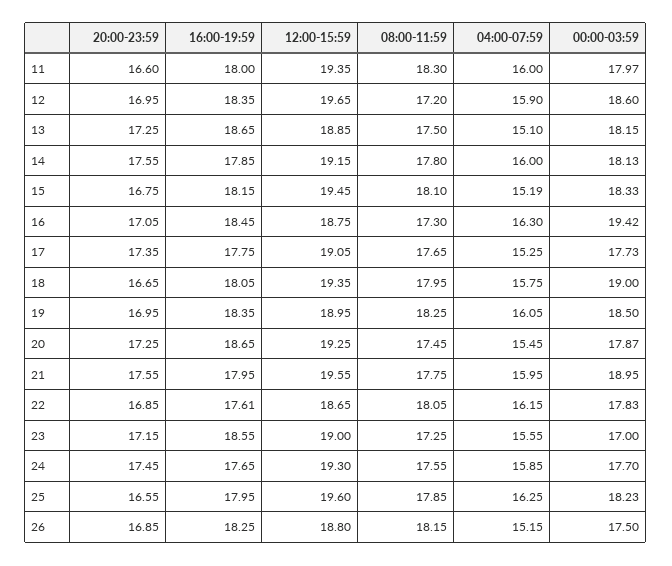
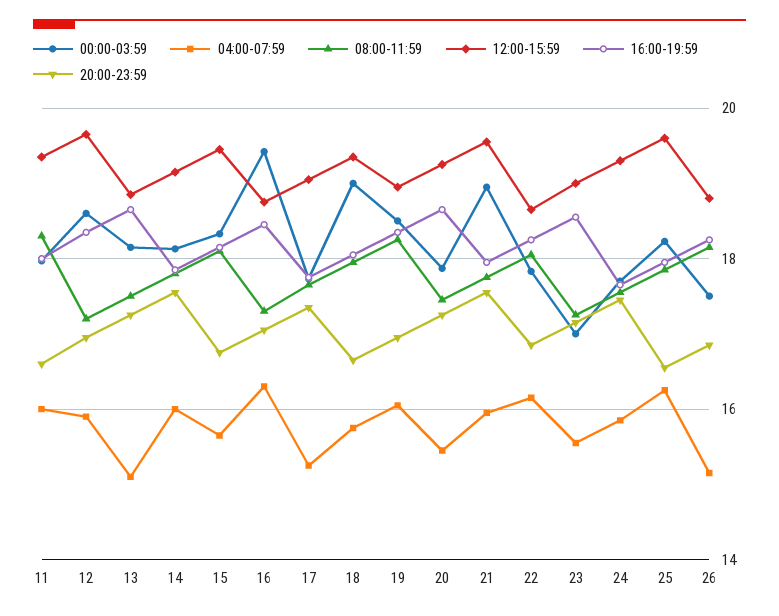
04:00-07:59, 15: 15.19 -> 15.6
16:00-19:59, 22: 17.61 -> 18.2

